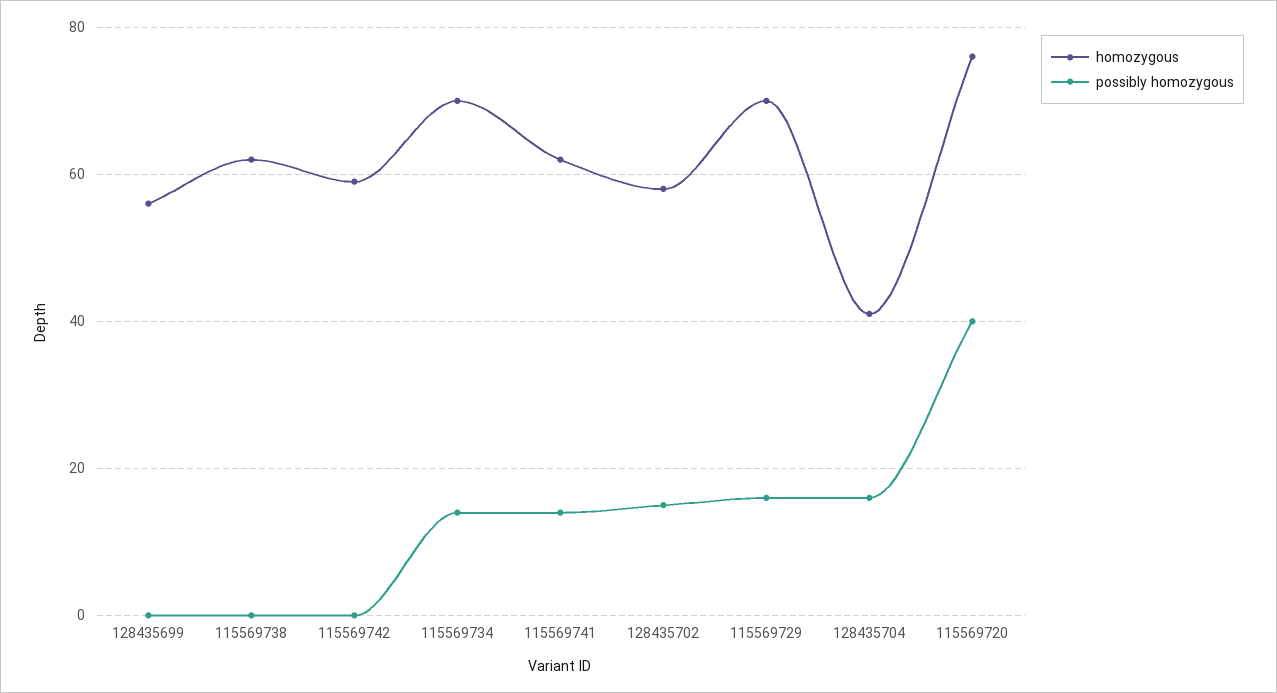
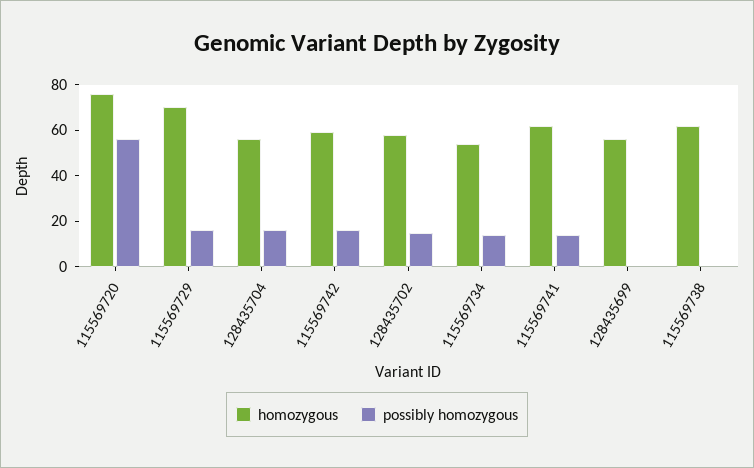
possibly homozygous, 115569742: 0 -> 15
homozygous, 115569734: 70 -> 55
homozygous, 128435704: 40 -> 55
possibly homozygous, 115569720: 40 -> 55

